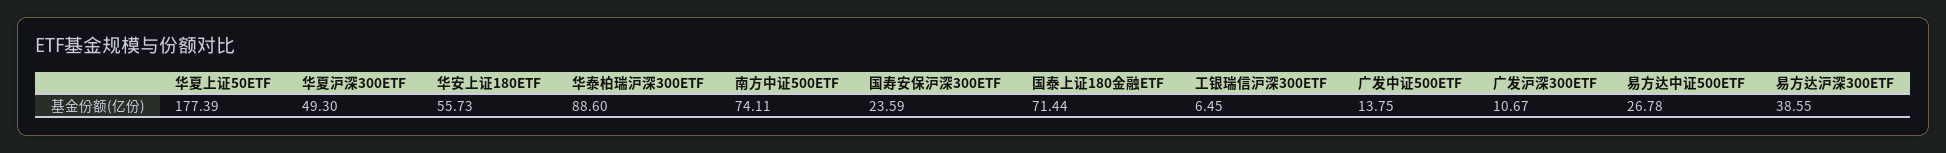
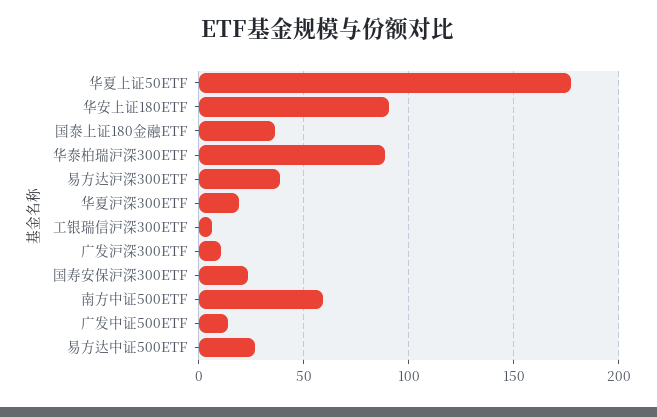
华夏沪深300ETF: 49.3 -> 20
华安上证180ETF: 55.73 -> 90
南方中证500ETF: 74.11 -> 60
国泰上证180金融ETF: 71.44 -> 35

